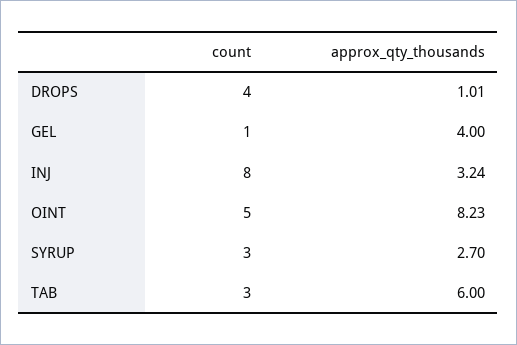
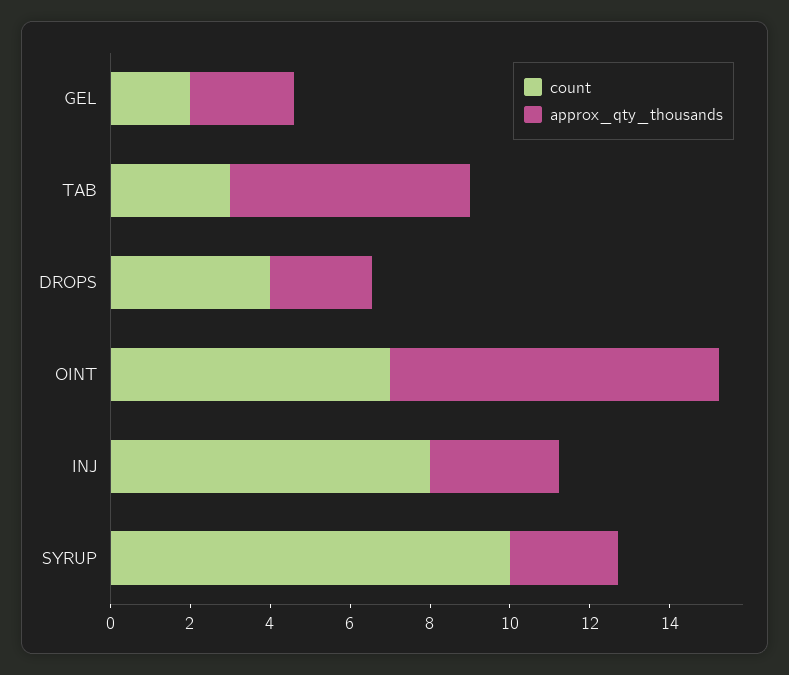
approx_qty_thousands, DROPS: 1.01 -> 2.5
count, GEL: 1 -> 2
approx_qty_thousands, GEL: 4 -> 2.5
count, OINT: 5 -> 7
count, SYRUP: 3 -> 10

